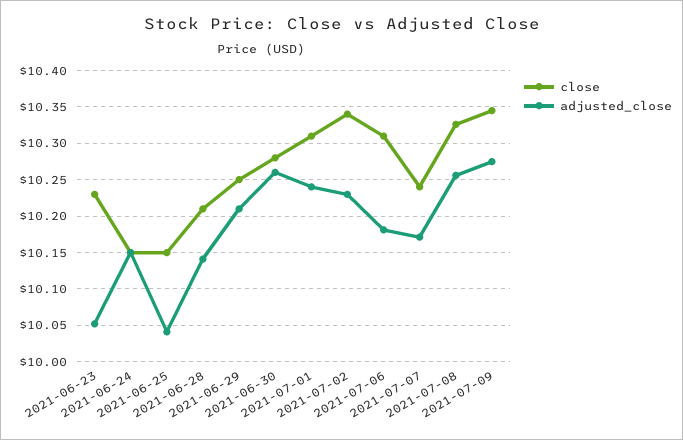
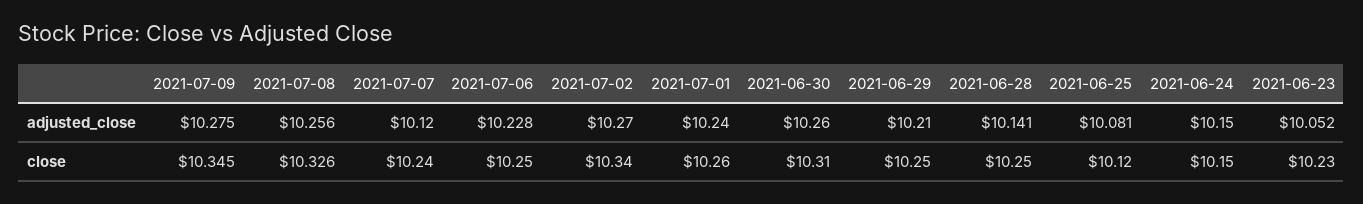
close, 2021-06-25: 10.15 -> 10.12
adjusted_close, 2021-06-25: 10.04 -> 10.081
close, 2021-06-28: 10.21 -> 10.25
close, 2021-06-30: 10.28 -> 10.31
close, 2021-07-01: 10.31 -> 10.26
adjusted_close, 2021-07-02: 10.23 -> 10.27
close, 2021-07-06: 10.31 -> 10.25
adjusted_close, 2021-07-06: 10.18 -> 10.228
adjusted_close, 2021-07-07: 10.17 -> 10.12

